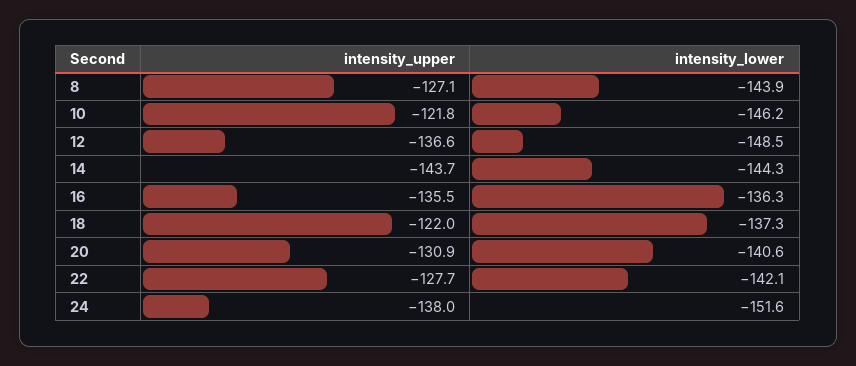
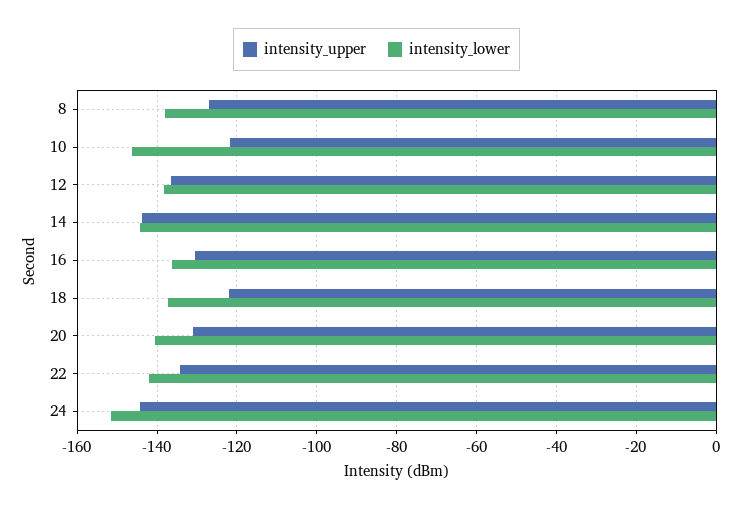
intensity_lower, 8: -143.9 -> -138
intensity_lower, 12: -148.5 -> -138
intensity_upper, 16: -135.5 -> -130
intensity_upper, 22: -127.7 -> -134
intensity_upper, 24: -138 -> -144

